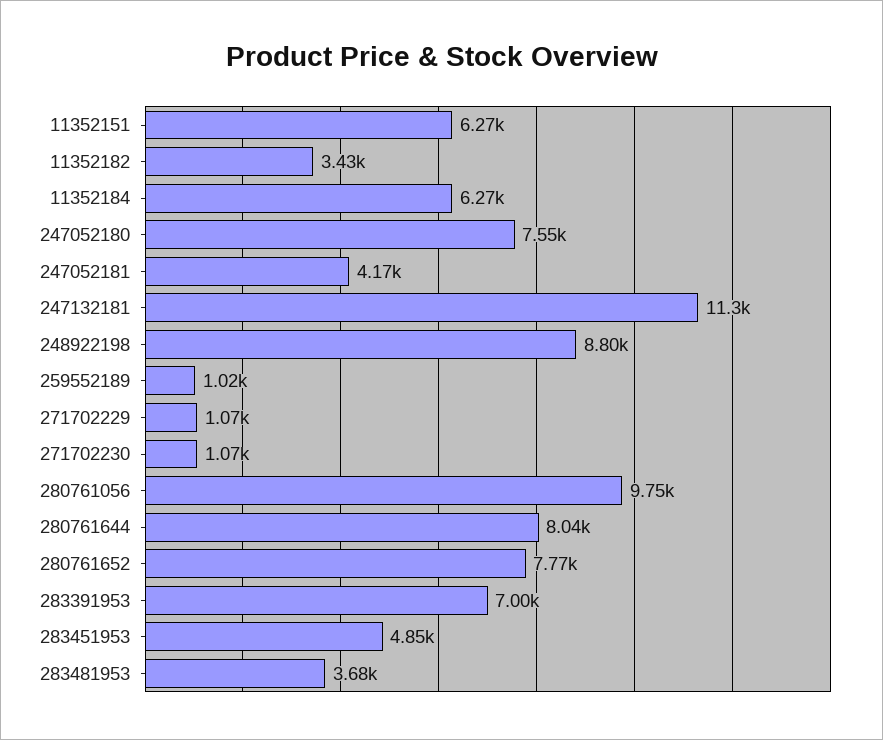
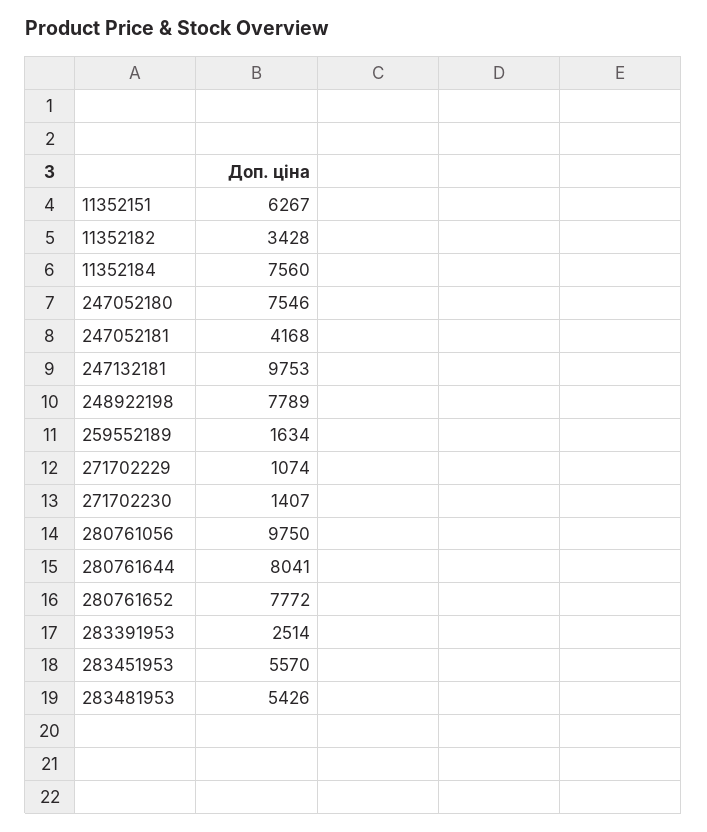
11352184: 6270 -> 7560
247132181: 11300 -> 9753
248922198: 8800 -> 7789
259552189: 1020 -> 1634
271702230: 1070 -> 1407
283391953: 7000 -> 2514
283451953: 4850 -> 5570
283481953: 3680 -> 5426

